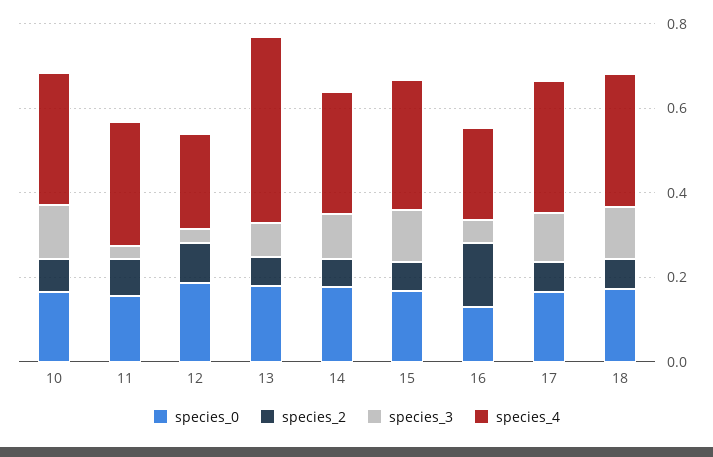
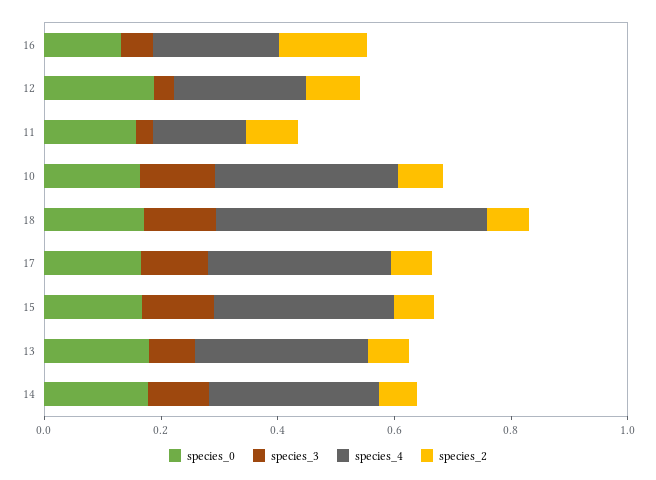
species_4, 11: 0.3 -> 0.15
species_4, 13: 0.45 -> 0.3
species_4, 18: 0.3 -> 0.45

